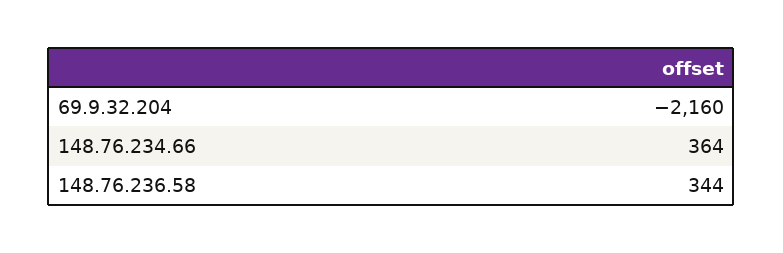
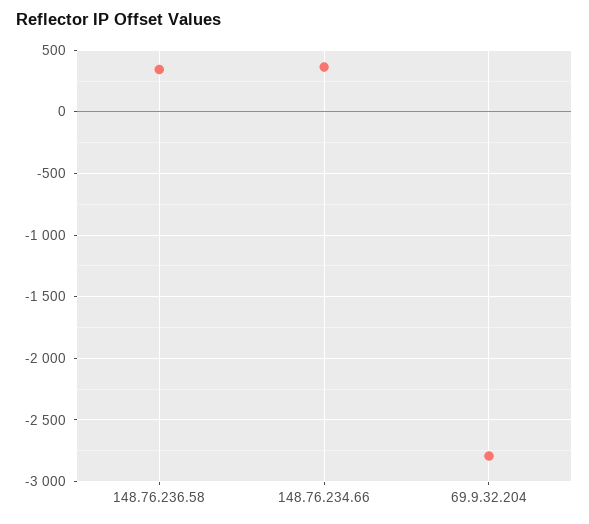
69.9.32.204: -2160 -> -2800

